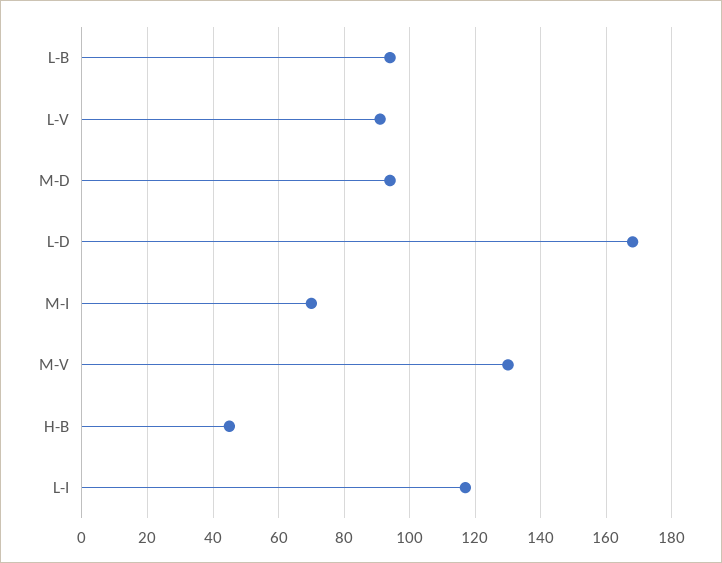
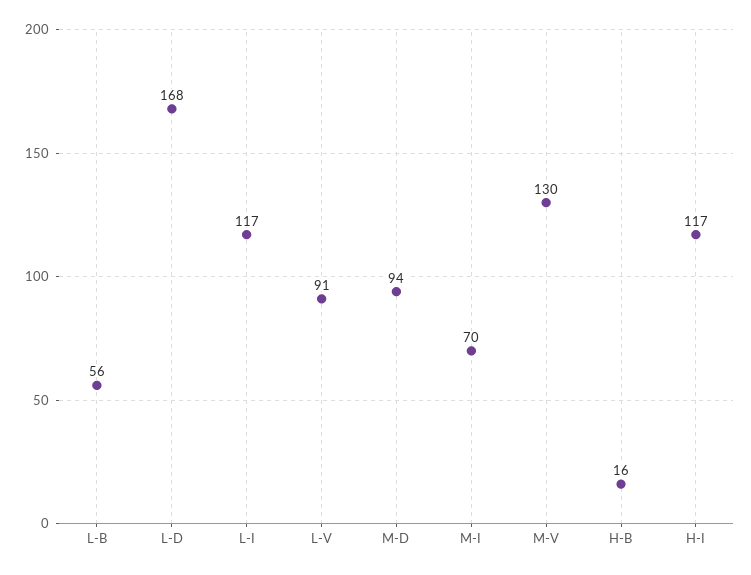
L-B: 95 -> 56
H-B: 45 -> 16
H-I: none -> 117

